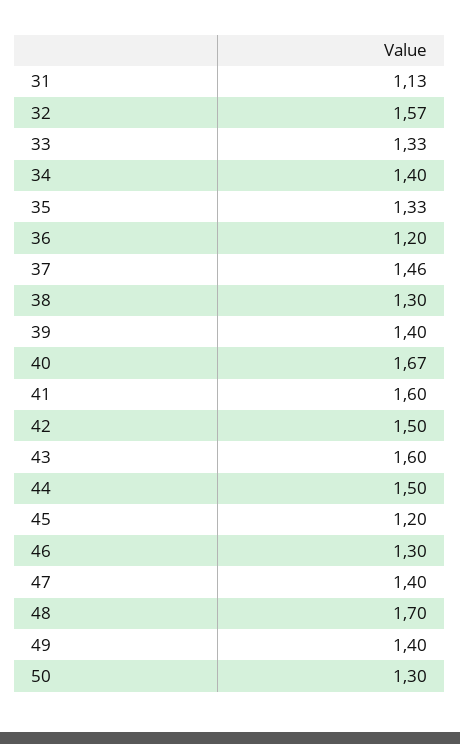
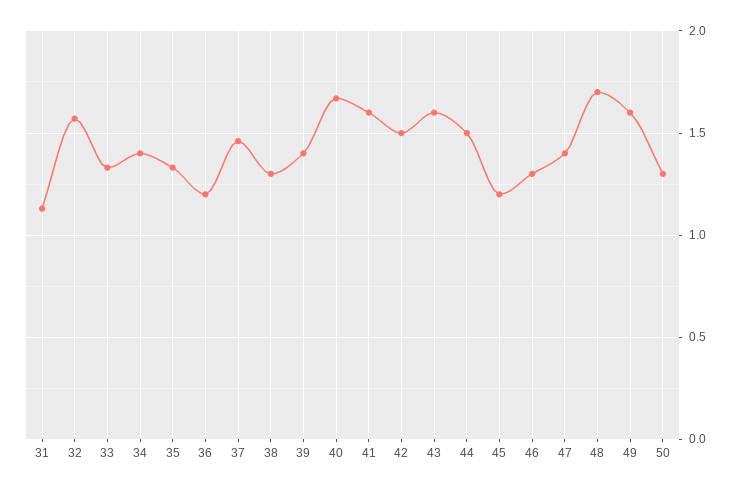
49: 1.4 -> 1.6

